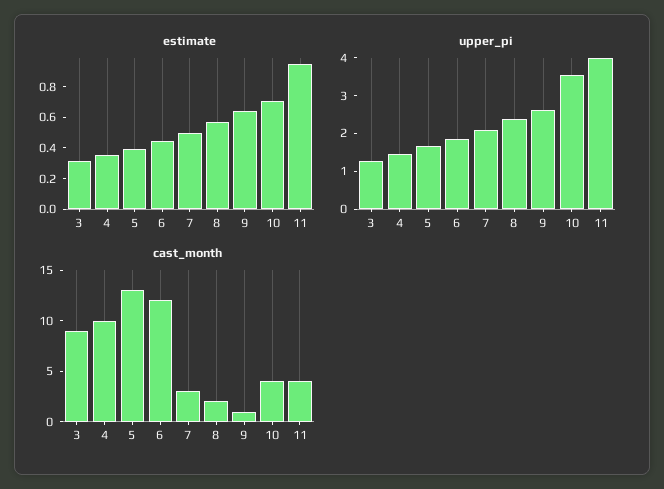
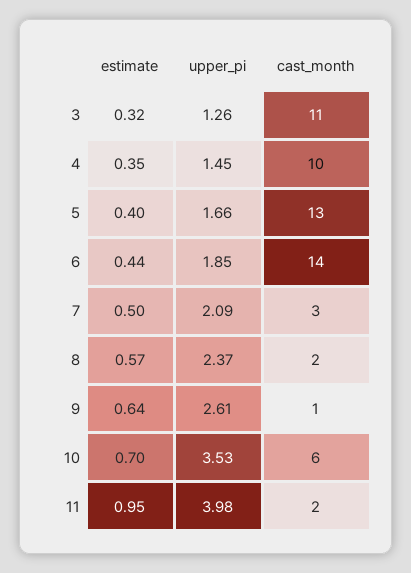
cast_month, 3: 9 -> 11
cast_month, 6: 12 -> 14
cast_month, 10: 4 -> 6
cast_month, 11: 4 -> 2

